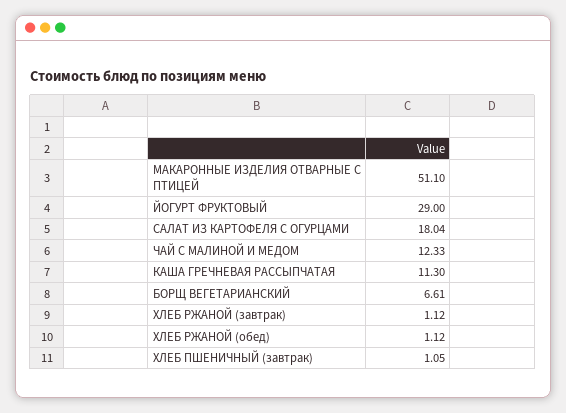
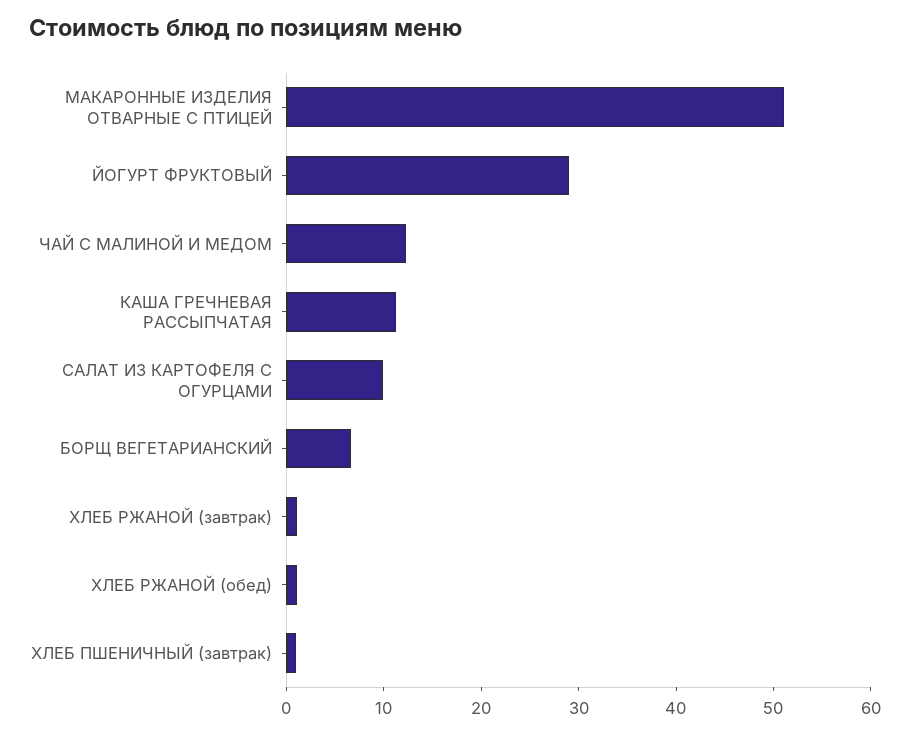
САЛАТ ИЗ КАРТОФЕЛЯ С ОГУРЦАМИ: 18.04 -> 10

